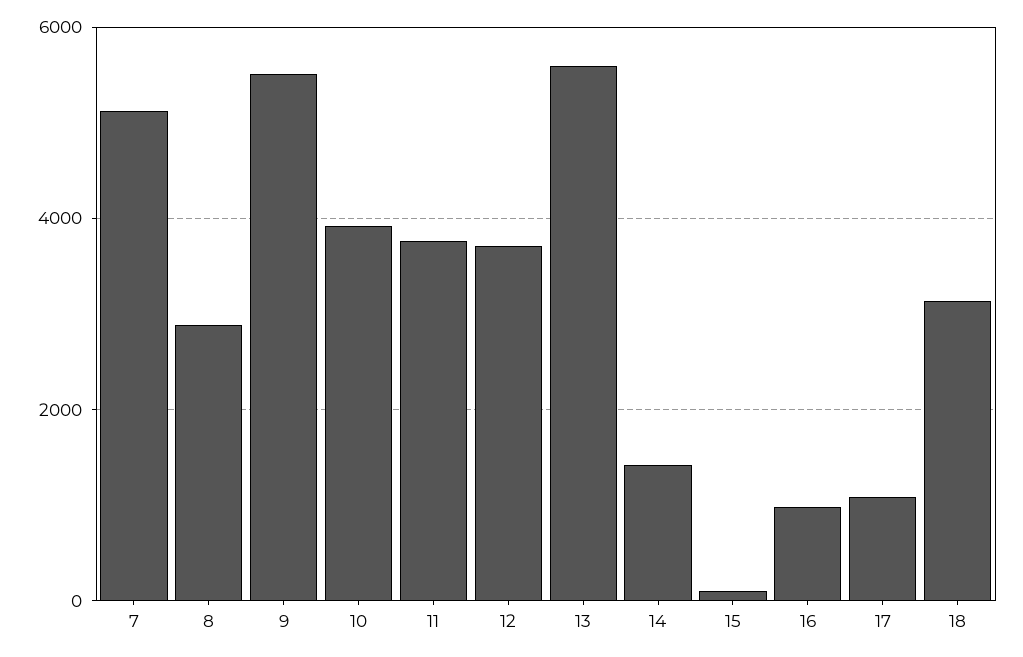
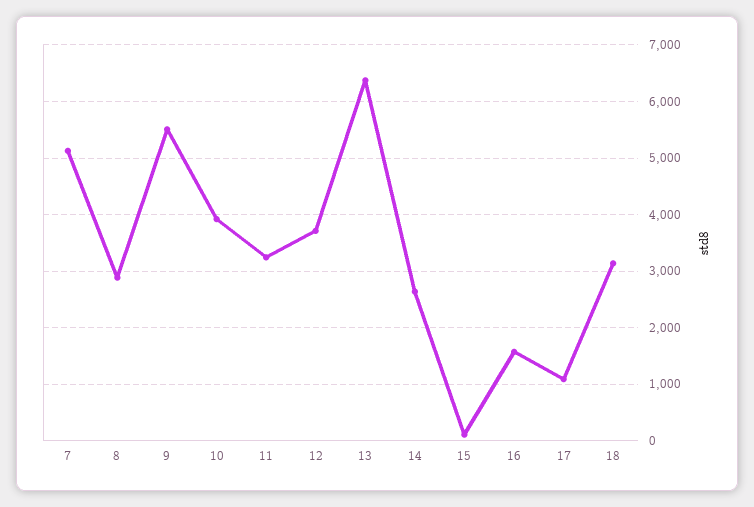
11: 3800 -> 3200
13: 5600 -> 6400
14: 1400 -> 2600
16: 1000 -> 1600

